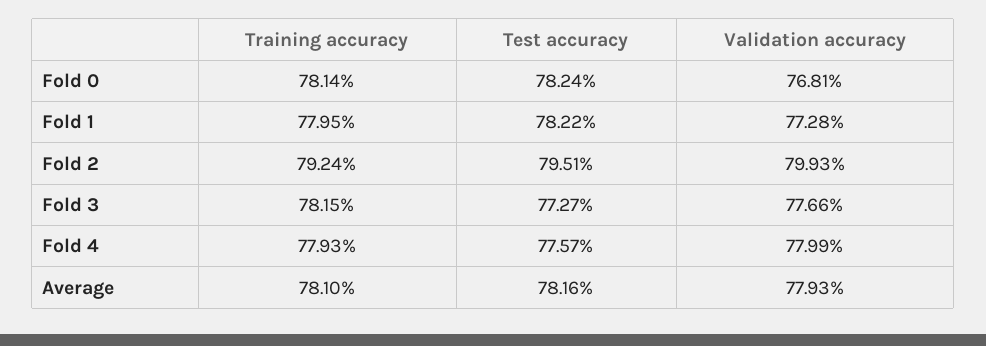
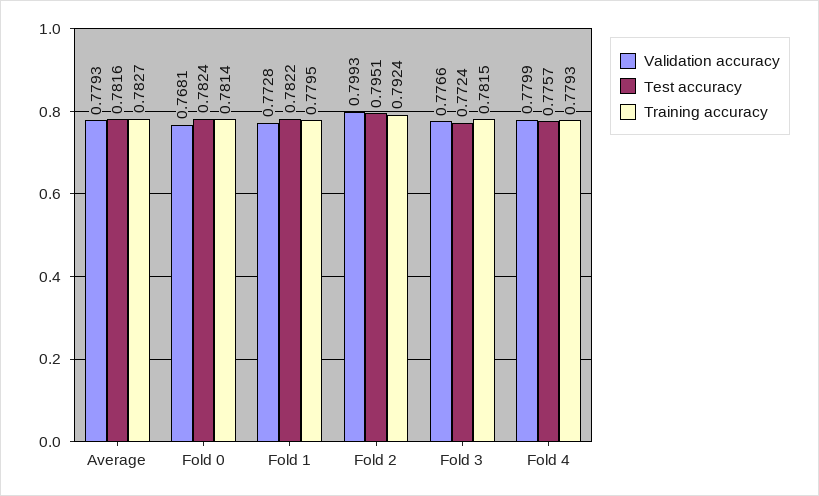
Test accuracy, Fold 3: 0.7727 -> 0.7724
Training accuracy, Average: 0.781 -> 0.7827

